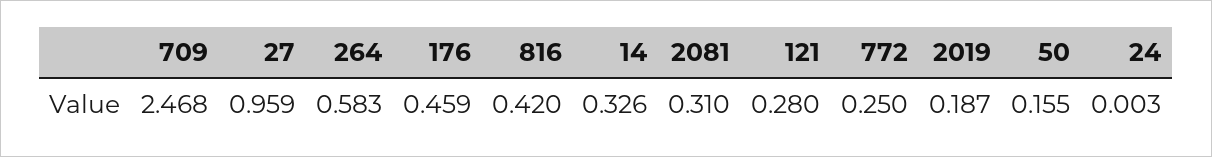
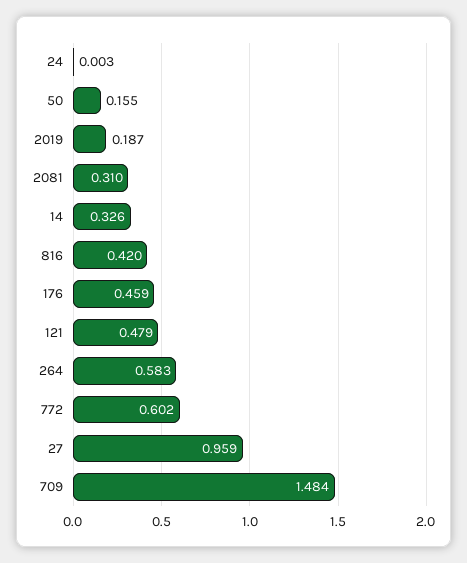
709: 2.468 -> 1.484
121: 0.28 -> 0.479
772: 0.25 -> 0.602

